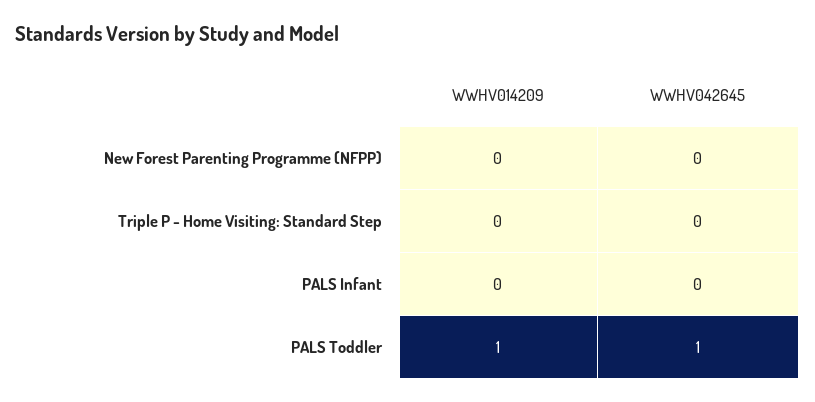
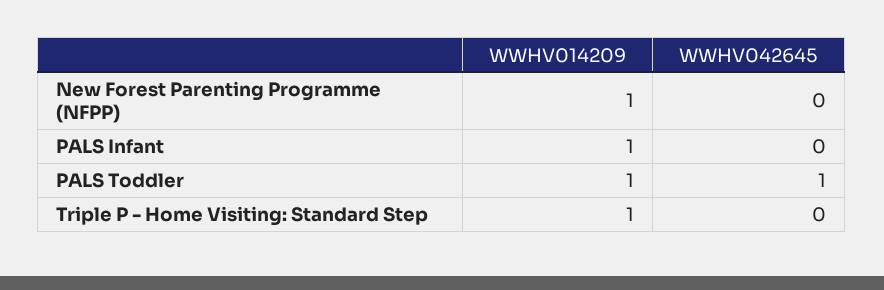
WWHV014209, New Forest Parenting Programme (NFPP): 0 -> 1
WWHV014209, Triple P - Home Visiting: Standard Step: 0 -> 1
WWHV014209, PALS Infant: 0 -> 1

